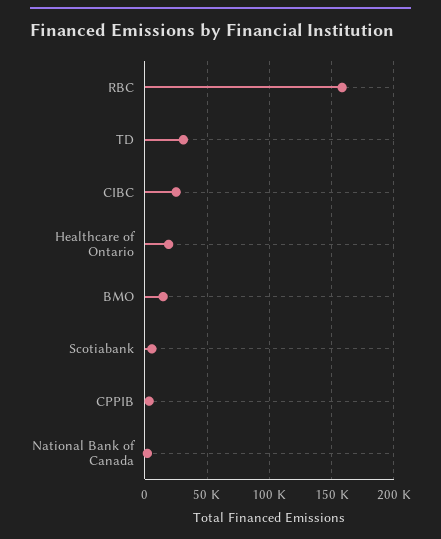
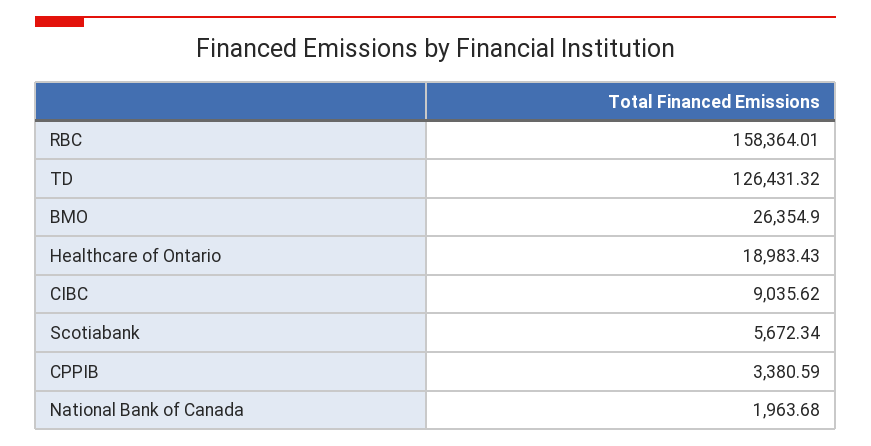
TD: 30000 -> 126431.32
CIBC: 25000 -> 9035.62
BMO: 15000 -> 26354.9

